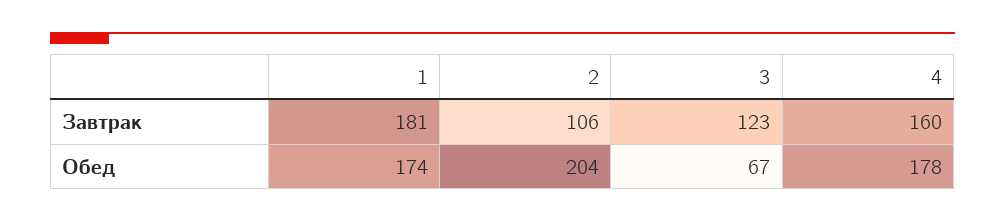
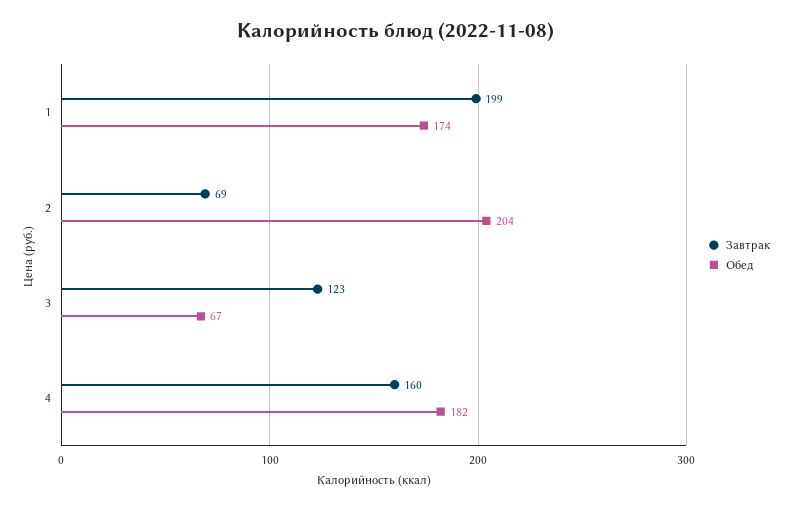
Завтрак, 1: 181 -> 199
Завтрак, 2: 106 -> 69
Обед, 4: 178 -> 182

